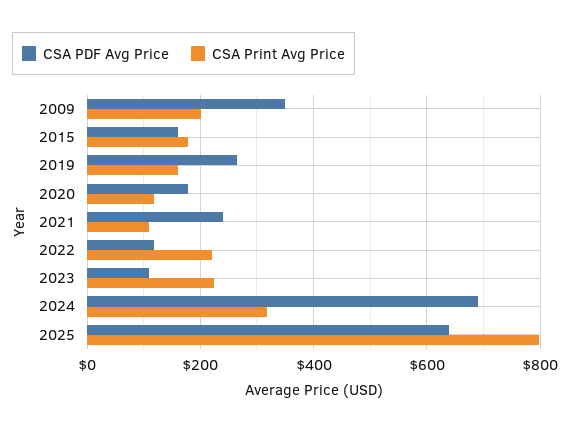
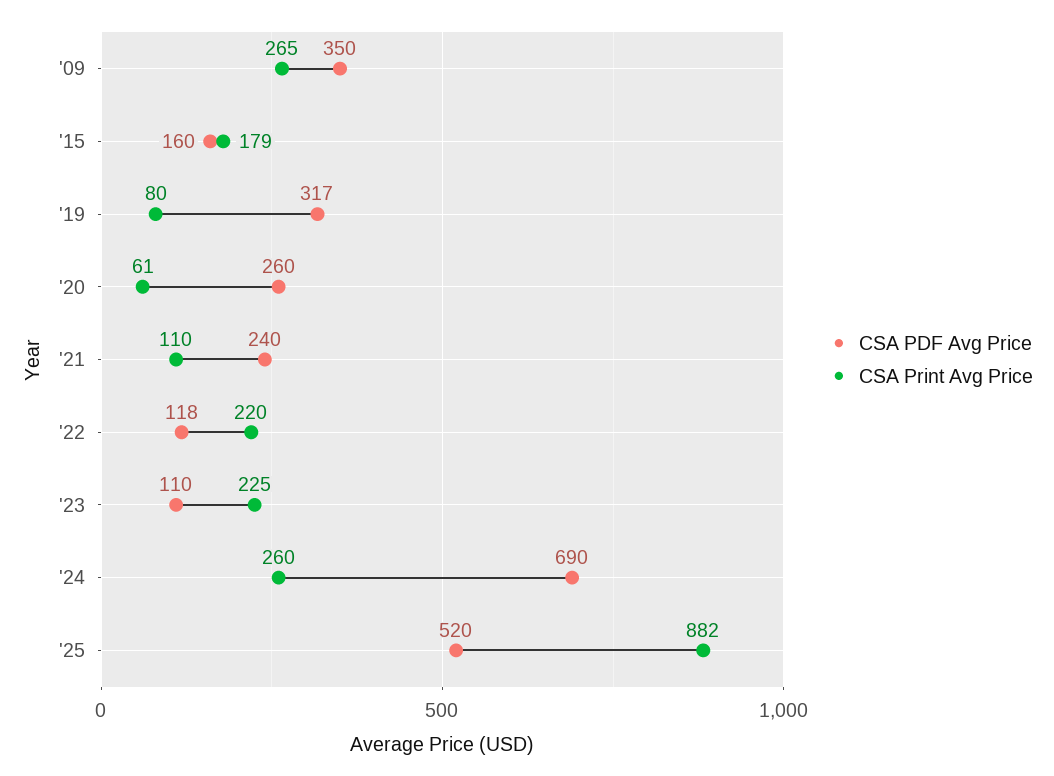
CSA Print Avg Price, 2009: 200 -> 265
CSA PDF Avg Price, 2019: 260 -> 317
CSA Print Avg Price, 2019: 160 -> 80
CSA PDF Avg Price, 2020: 180 -> 260
CSA Print Avg Price, 2020: 120 -> 61
CSA Print Avg Price, 2024: 320 -> 260
CSA PDF Avg Price, 2025: 640 -> 520
CSA Print Avg Price, 2025: 800 -> 882

